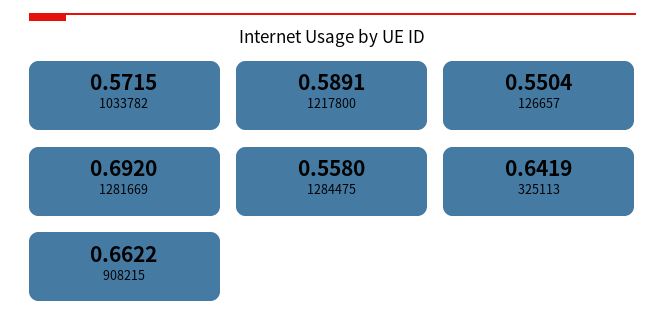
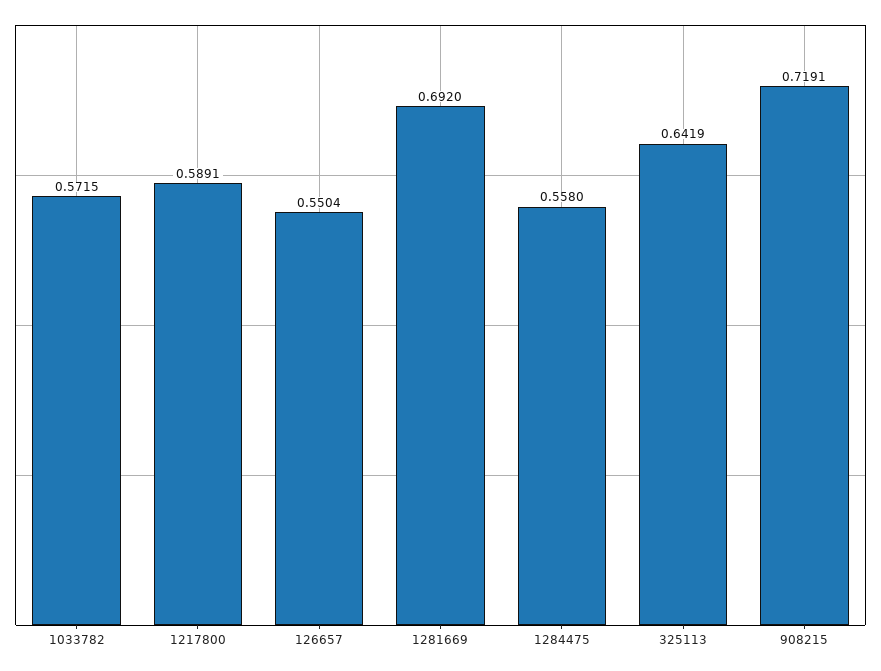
908215: 0.6622 -> 0.7191

